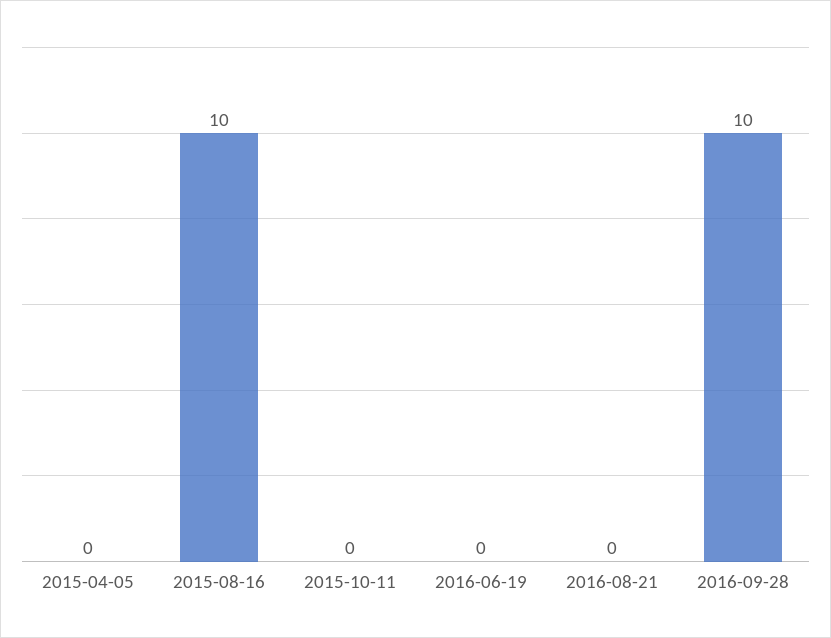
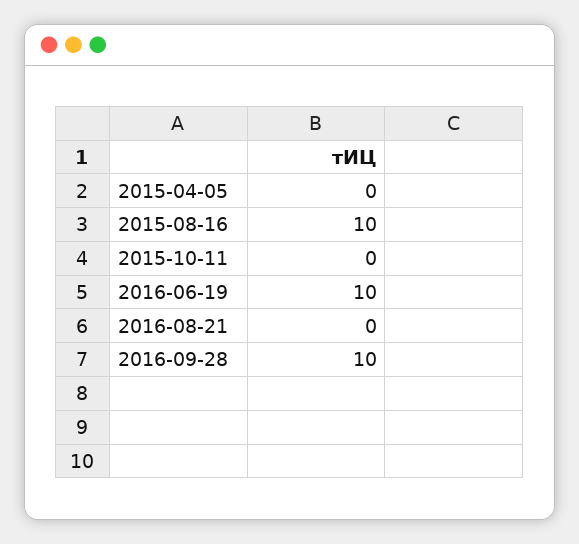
2016-06-19: 0 -> 10

